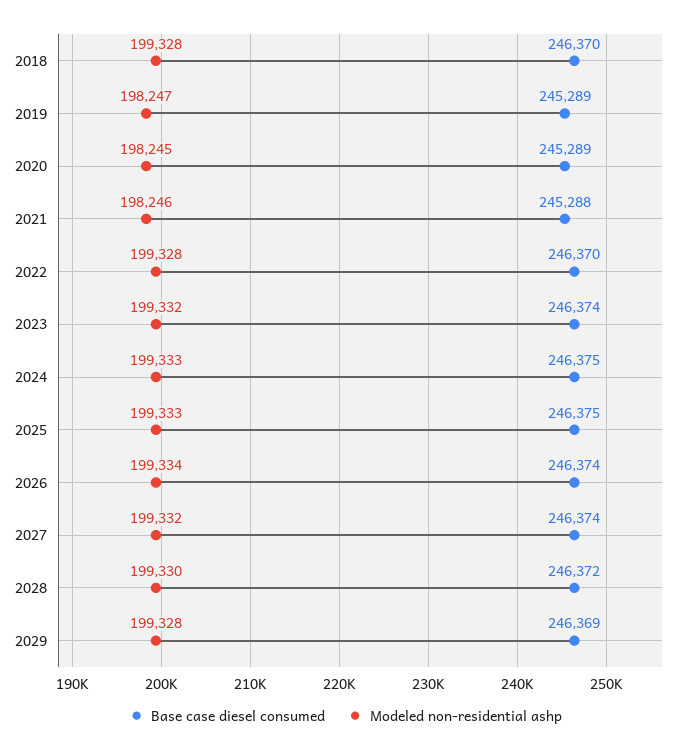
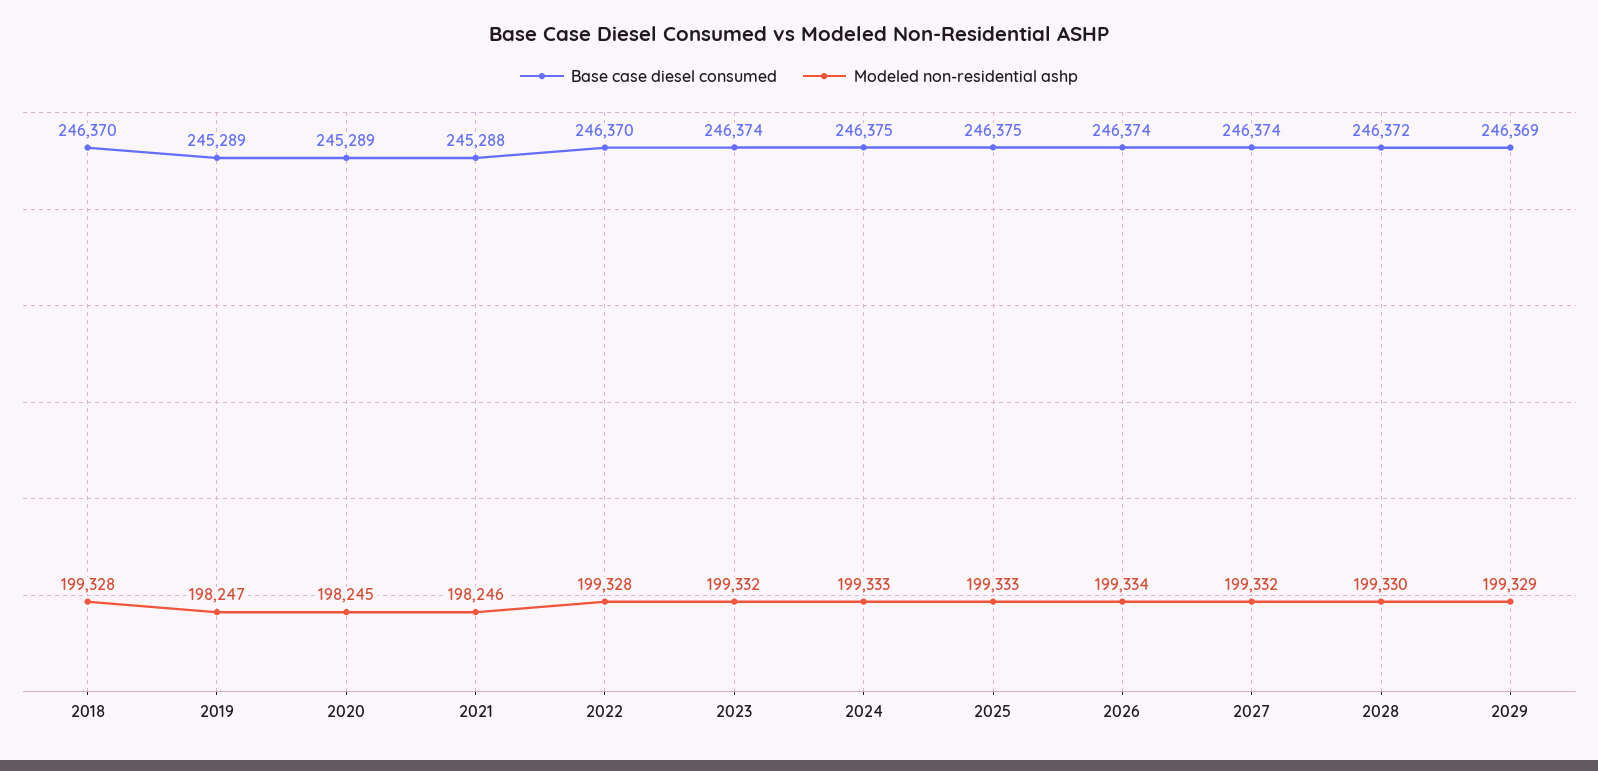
Modeled non-residential ashp, 2029: 199328 -> 199329

